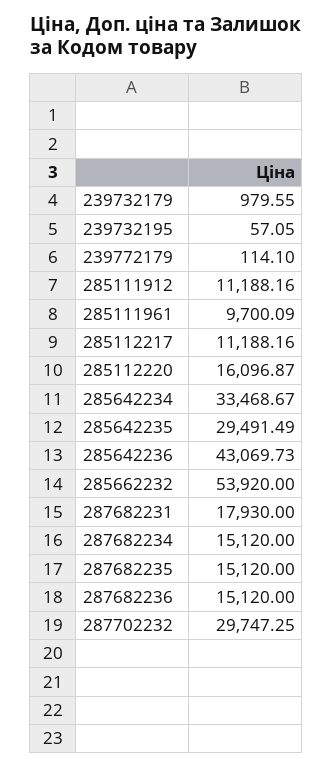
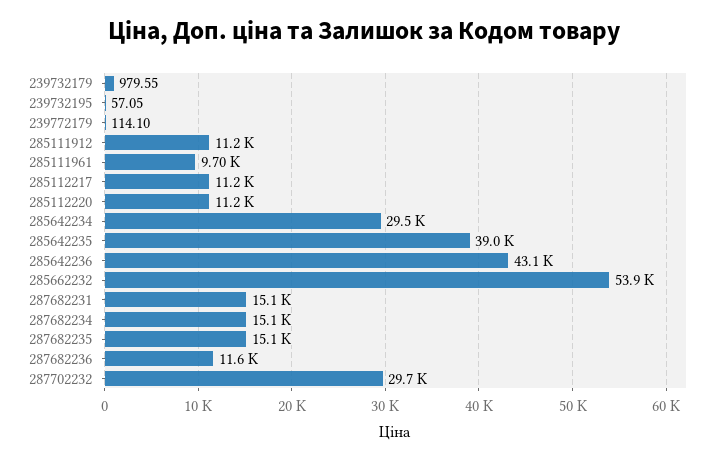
285112220: 16096.87 -> 11200
285642234: 33468.67 -> 29500
285642235: 29491.49 -> 39000
287682231: 17930 -> 15100
287682236: 15120 -> 11600

